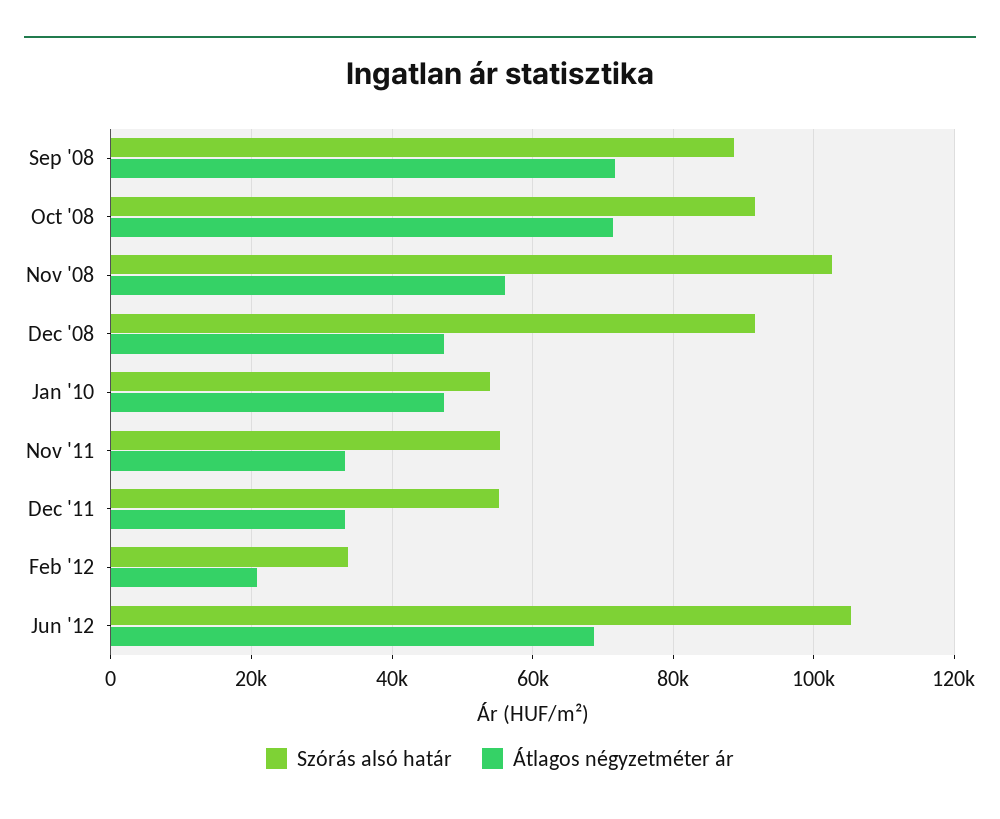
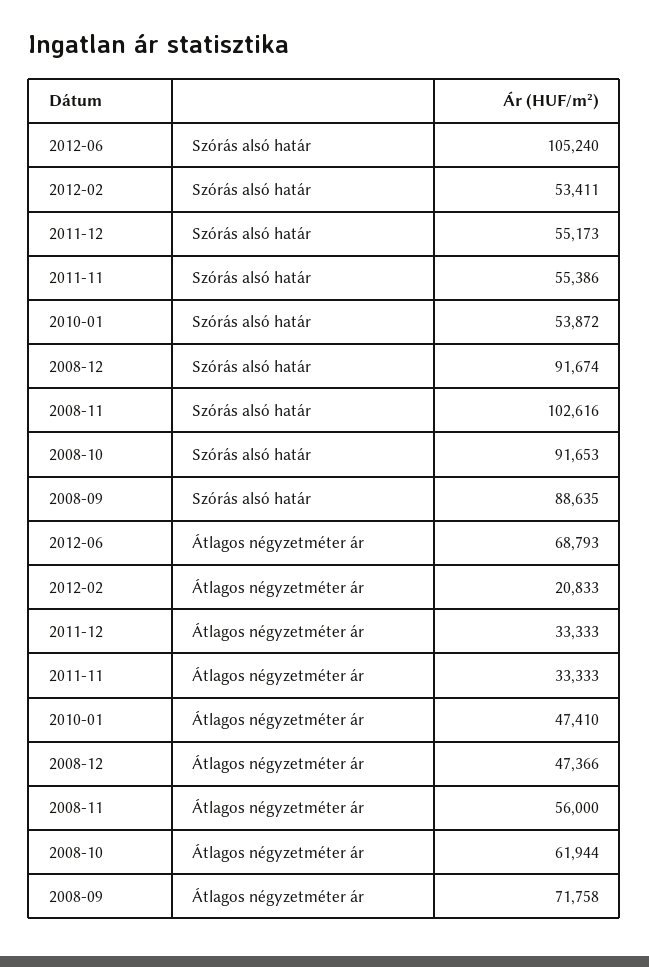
Átlagos négyzetméter ár, Oct '08: 72000 -> 61944
Szórás alsó határ, Feb '12: 34000 -> 53411

